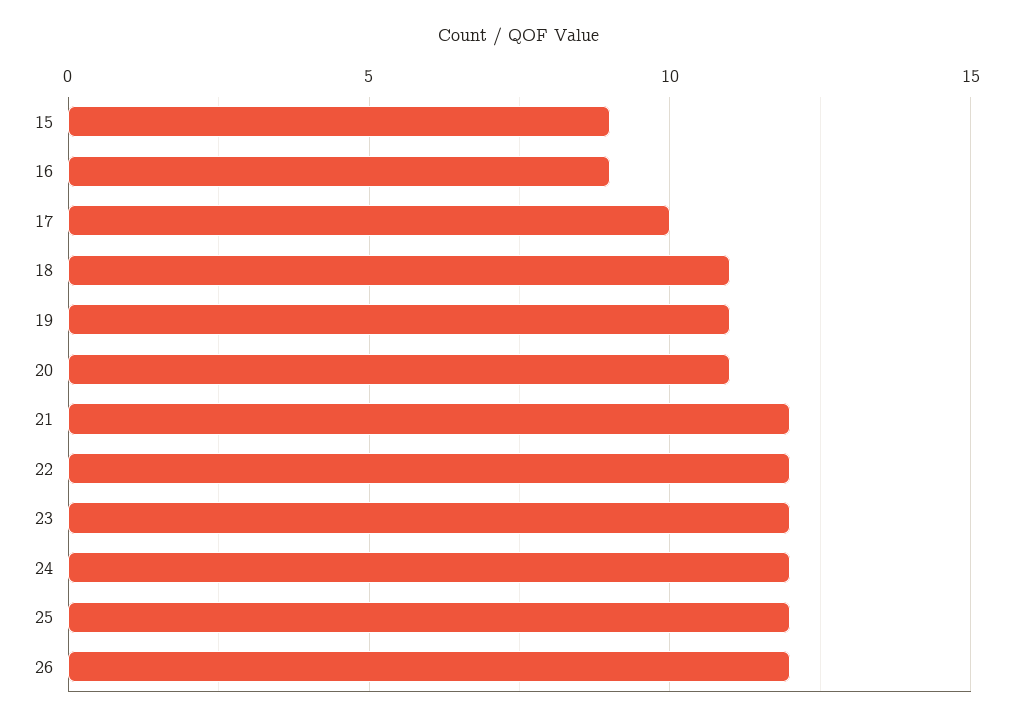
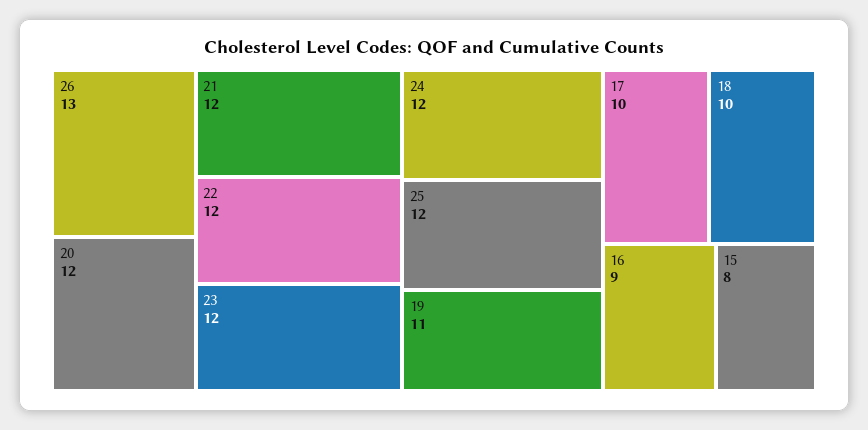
15: 9 -> 8
18: 11 -> 10
20: 11 -> 12
26: 12 -> 13

